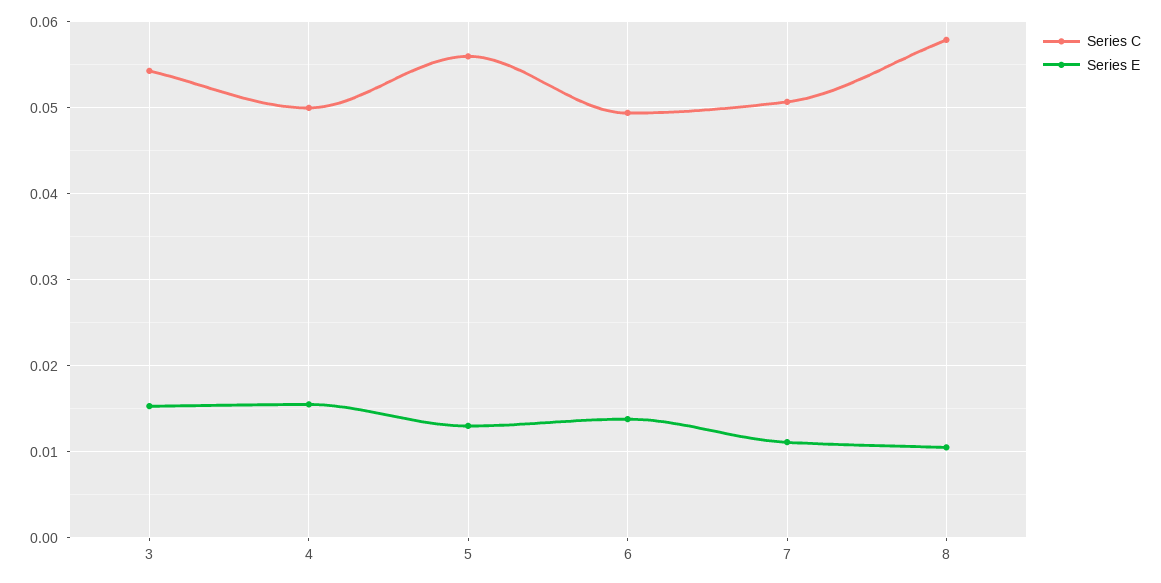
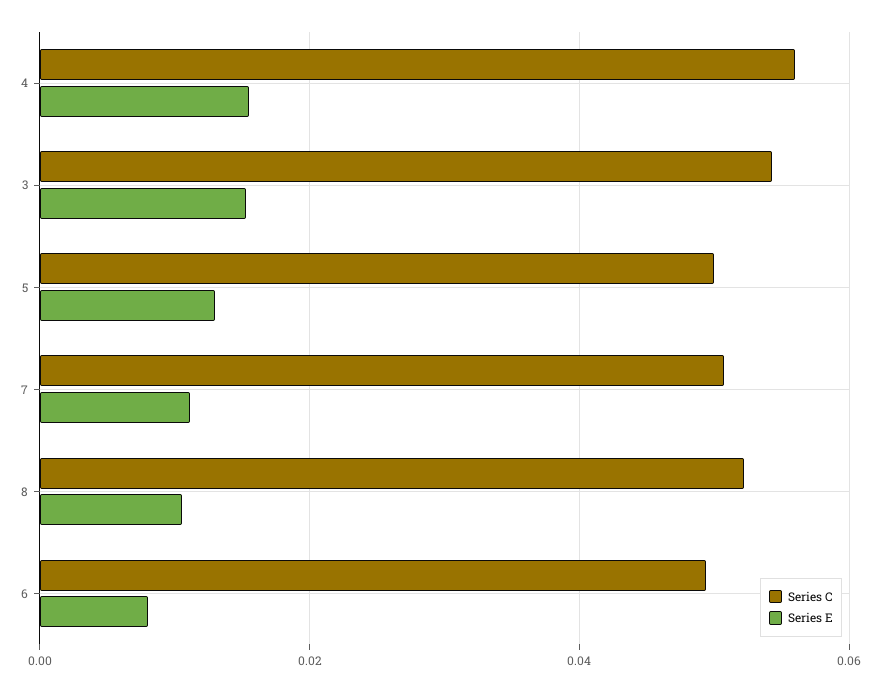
Series C, 4: 0.05 -> 0.056
Series C, 5: 0.056 -> 0.05
Series E, 6: 0.014 -> 0.008
Series C, 8: 0.058 -> 0.052

